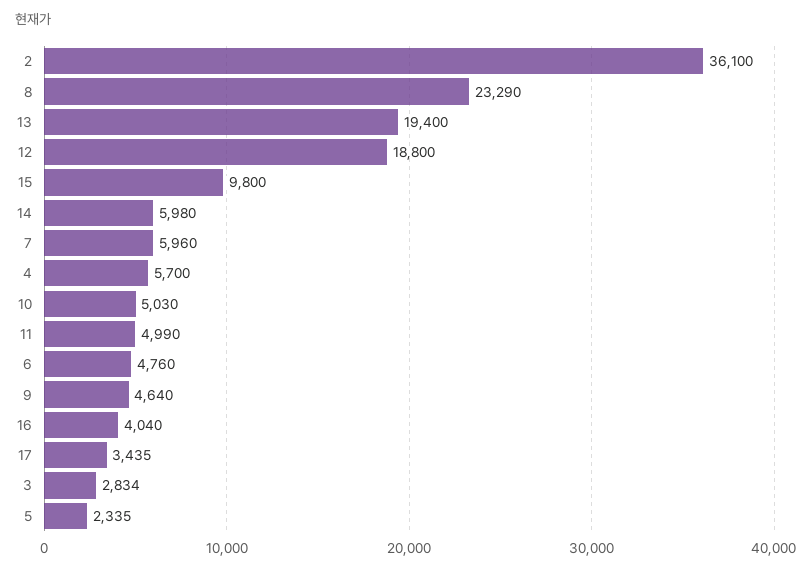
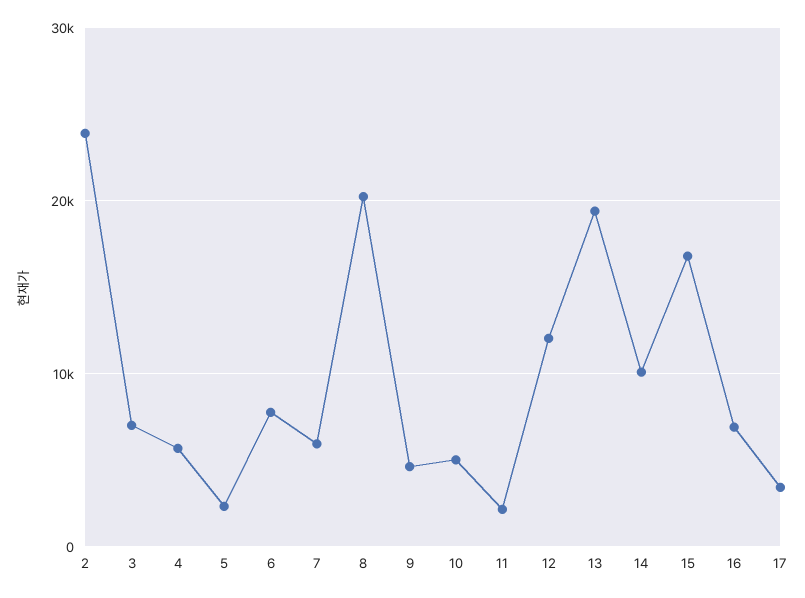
2: 36100 -> 24000
8: 23290 -> 20000
12: 18800 -> 12000
15: 9800 -> 17000
14: 5980 -> 10000
11: 4990 -> 2000
6: 4760 -> 8000
16: 4040 -> 7000
3: 2834 -> 7000

